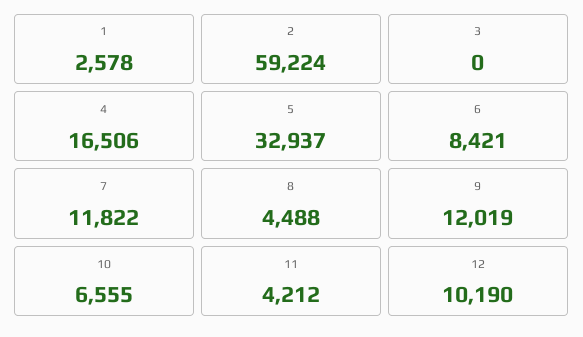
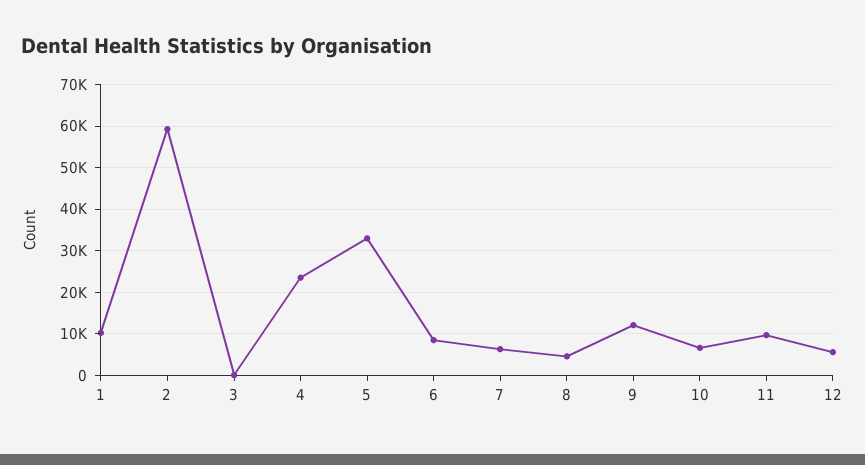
1: 2578 -> 10000
4: 16506 -> 24000
7: 11822 -> 6000
11: 4212 -> 10000
12: 10190 -> 6000

